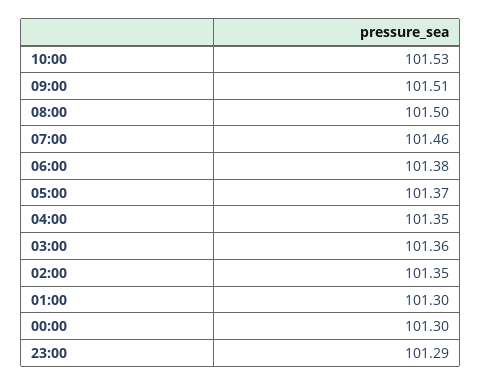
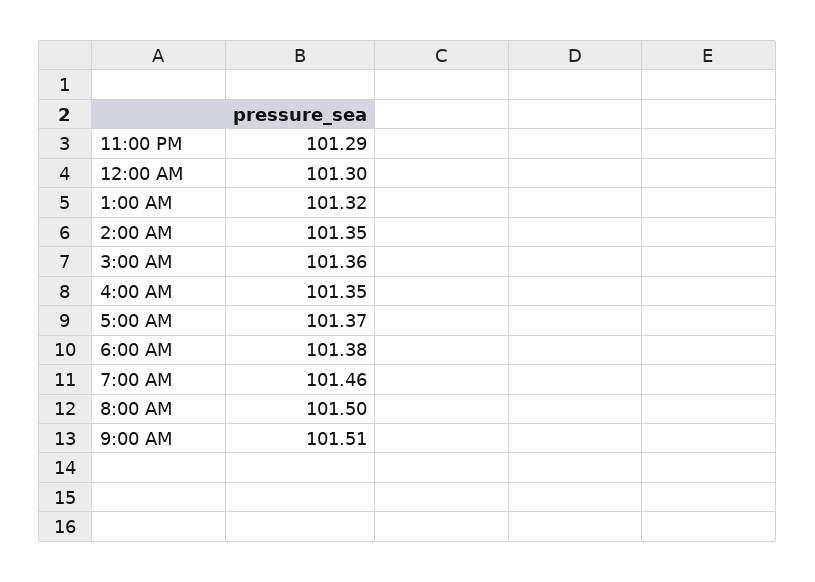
10:00: 101.53 -> none
01:00: 101.3 -> 101.32

